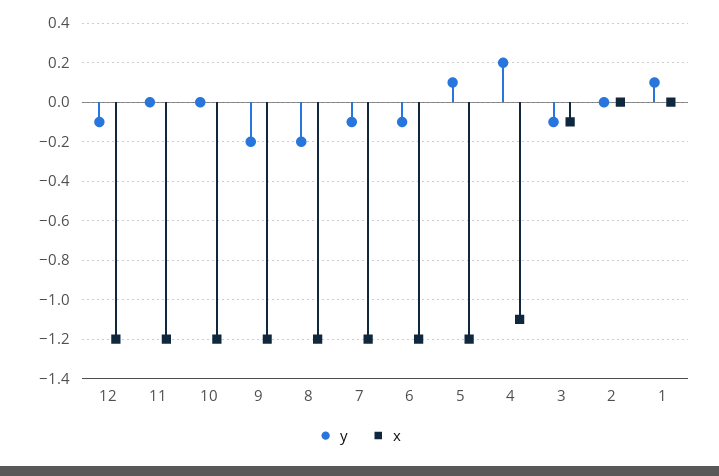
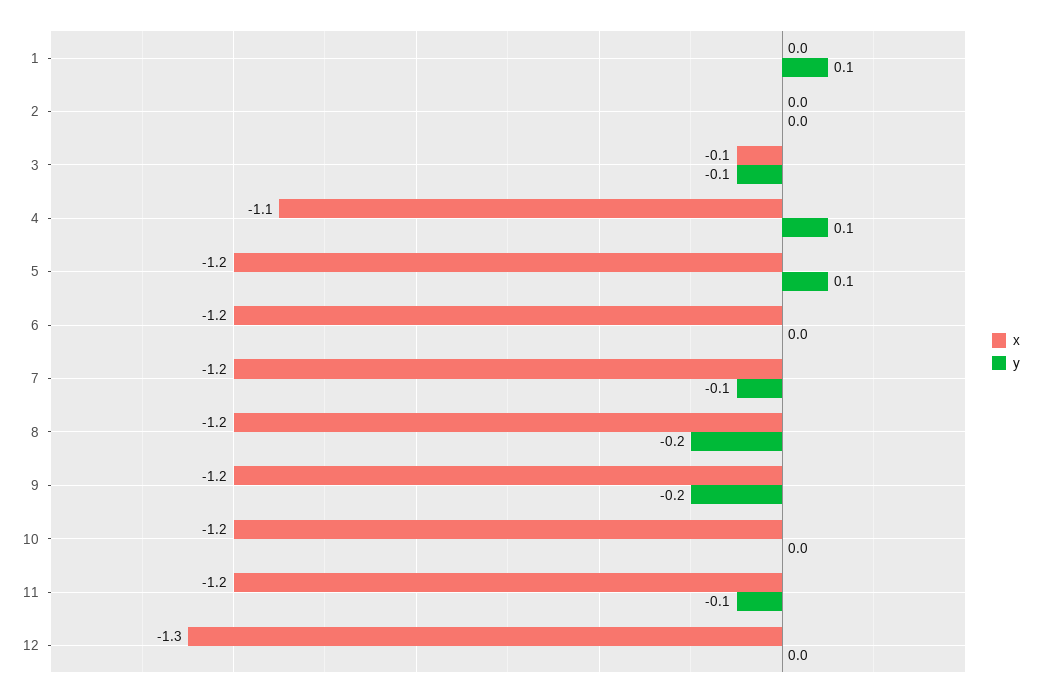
y, 12: -0.1 -> 0
x, 12: -1.2 -> -1.3
y, 11: 0 -> -0.1
y, 6: -0.1 -> 0
y, 4: 0.2 -> 0.1

